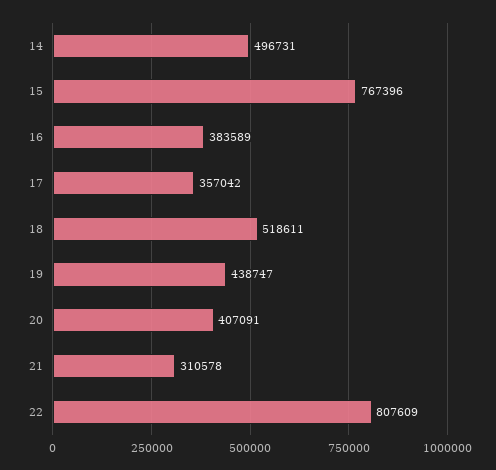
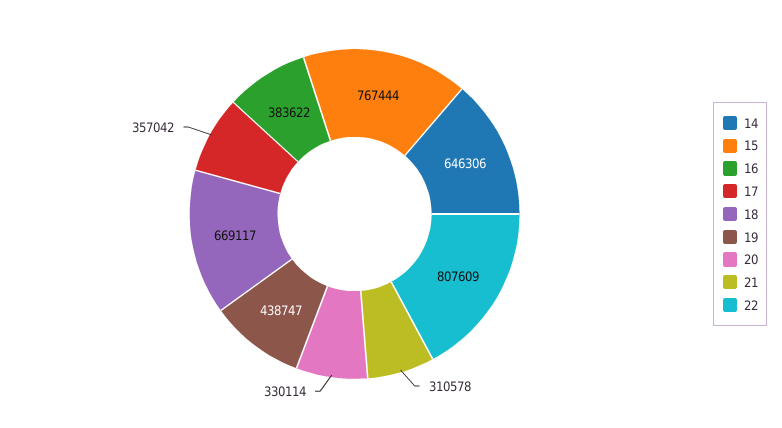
14: 496731 -> 646306
15: 767396 -> 767444
16: 383589 -> 383622
18: 518611 -> 669117
20: 407091 -> 330114

